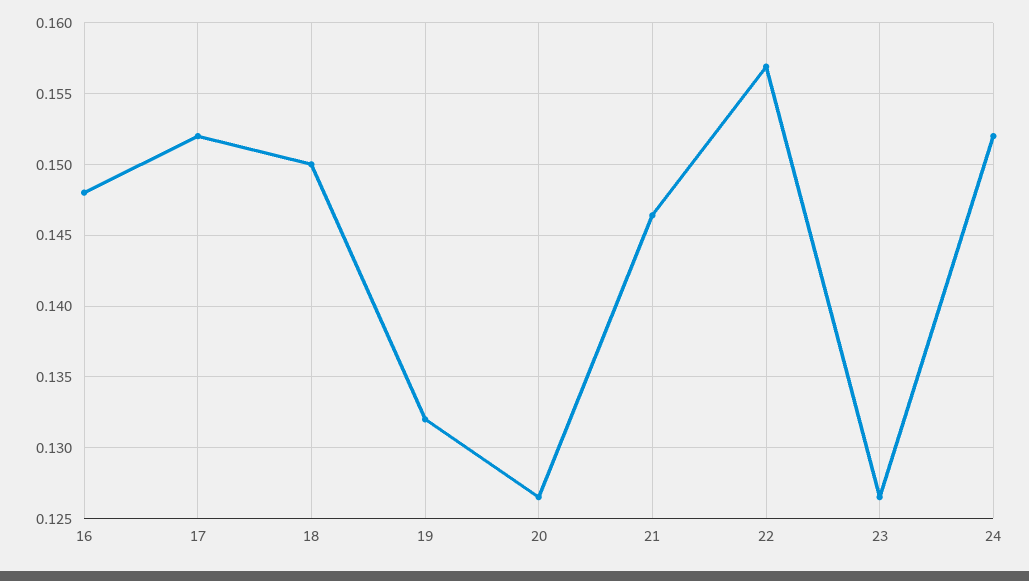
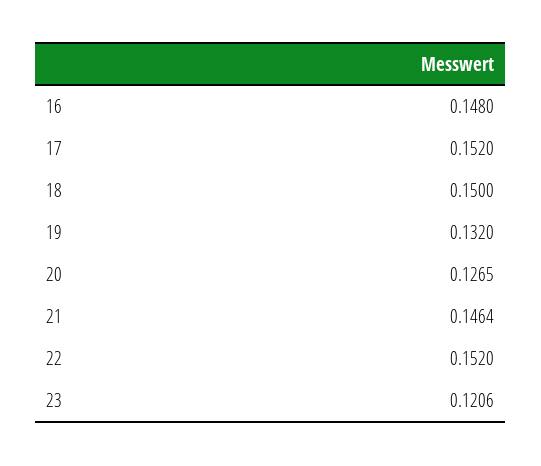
22: 0.157 -> 0.152
23: 0.1265 -> 0.1206
24: 0.152 -> none

